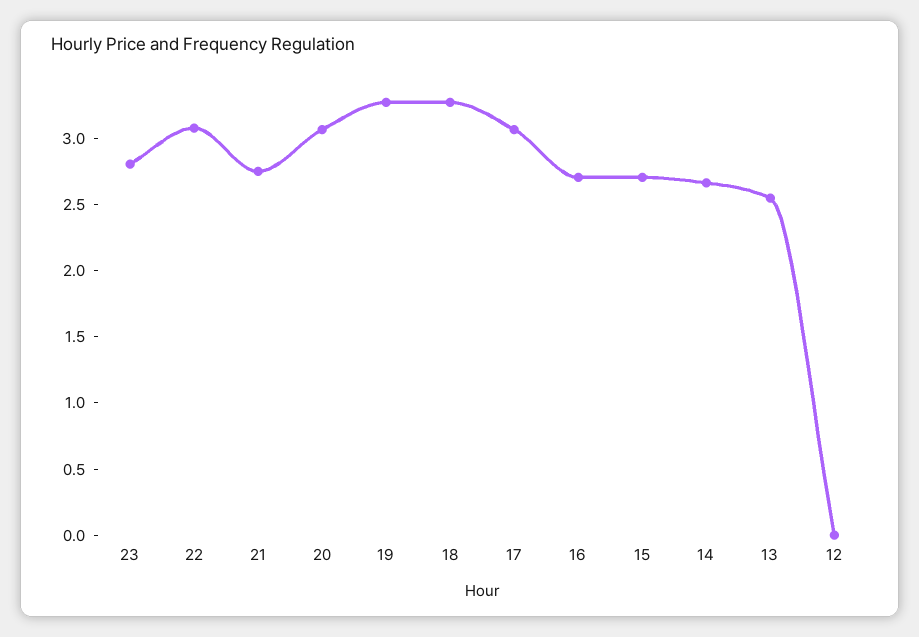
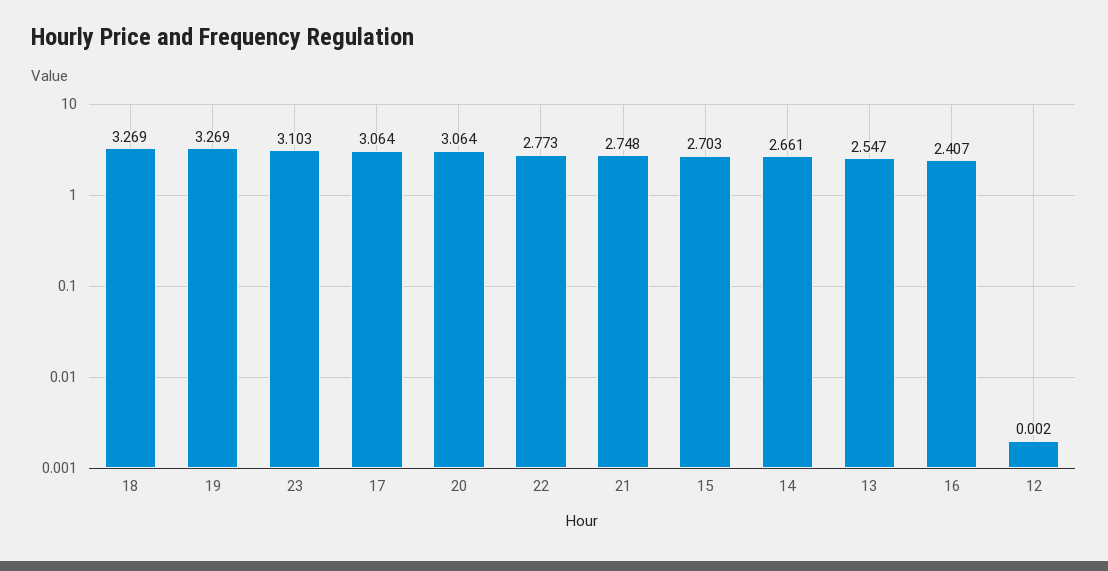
23: 2.8 -> 3.103
22: 3.1 -> 2.773
16: 2.7 -> 2.407

